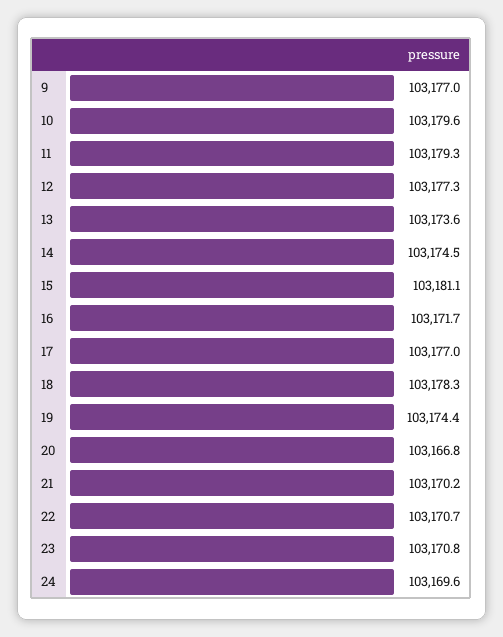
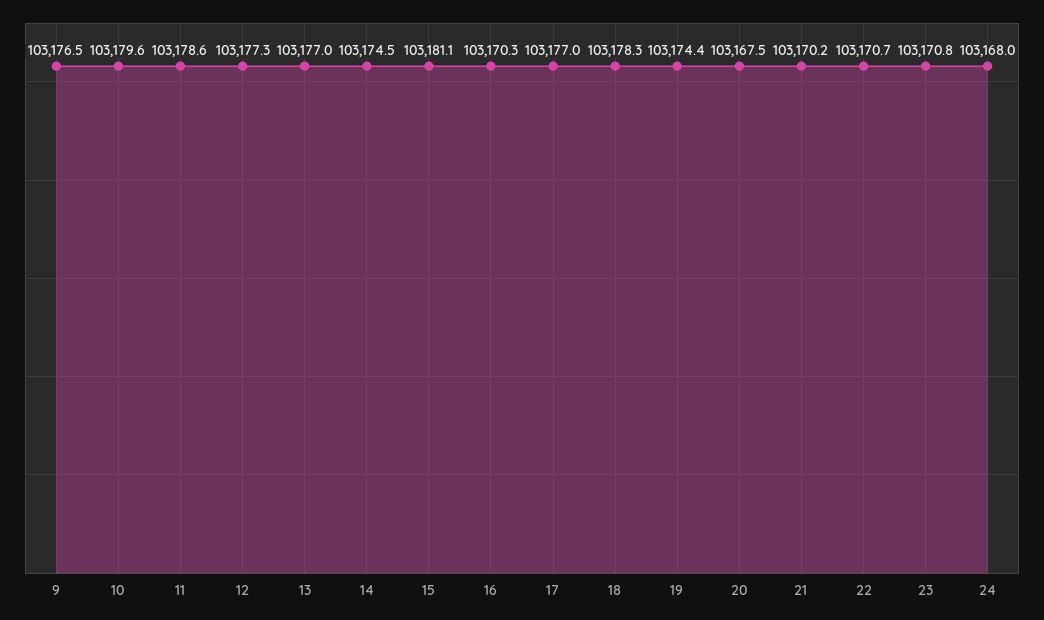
9: 103177 -> 103176.5
11: 103179.3 -> 103178.6
13: 103173.6 -> 103177
16: 103171.7 -> 103170.3
20: 103166.8 -> 103167.5
24: 103169.6 -> 103168

